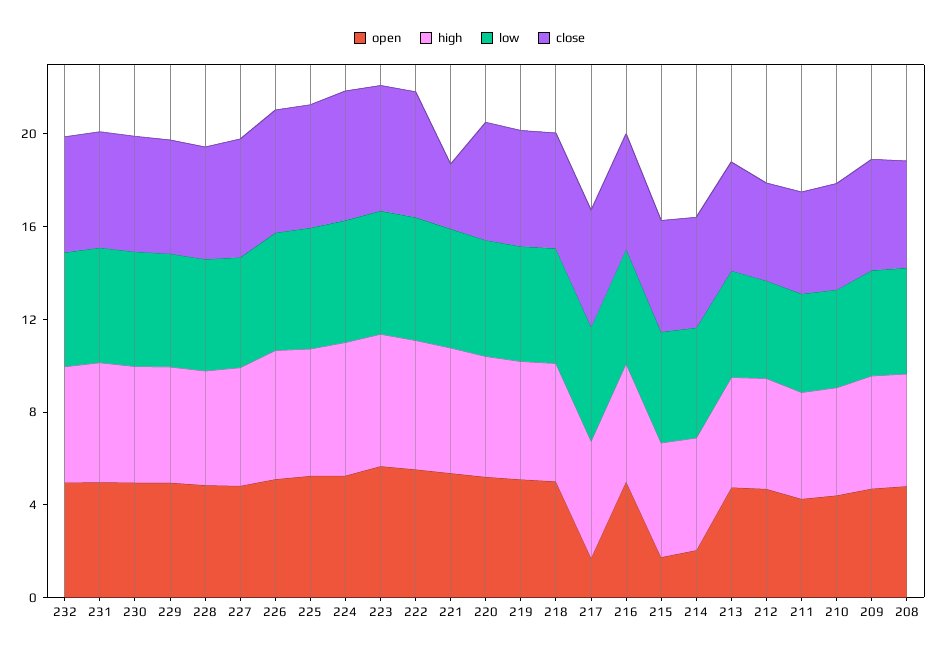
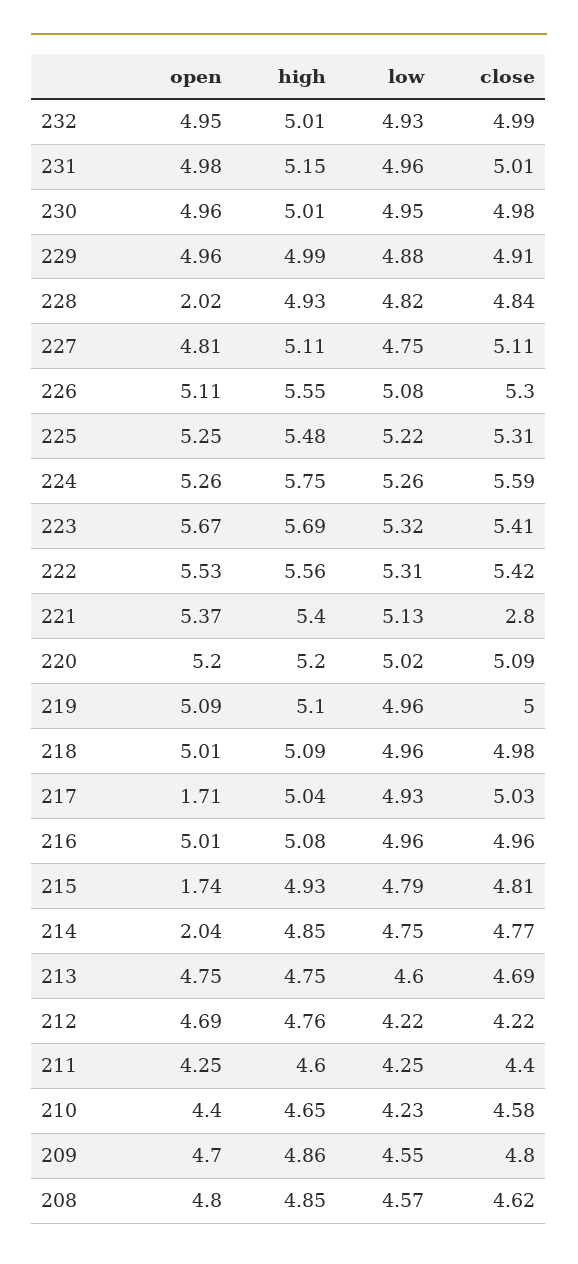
open, 228: 5 -> 2.02

